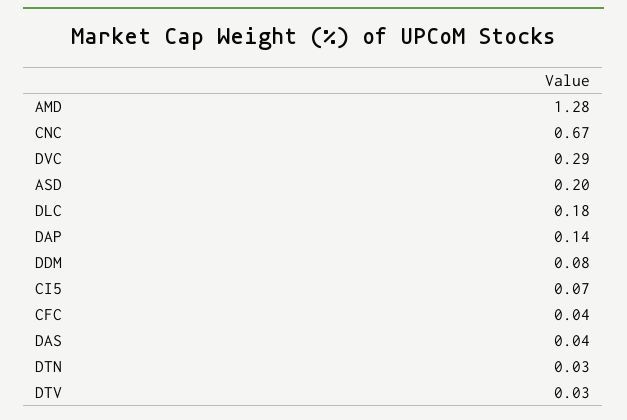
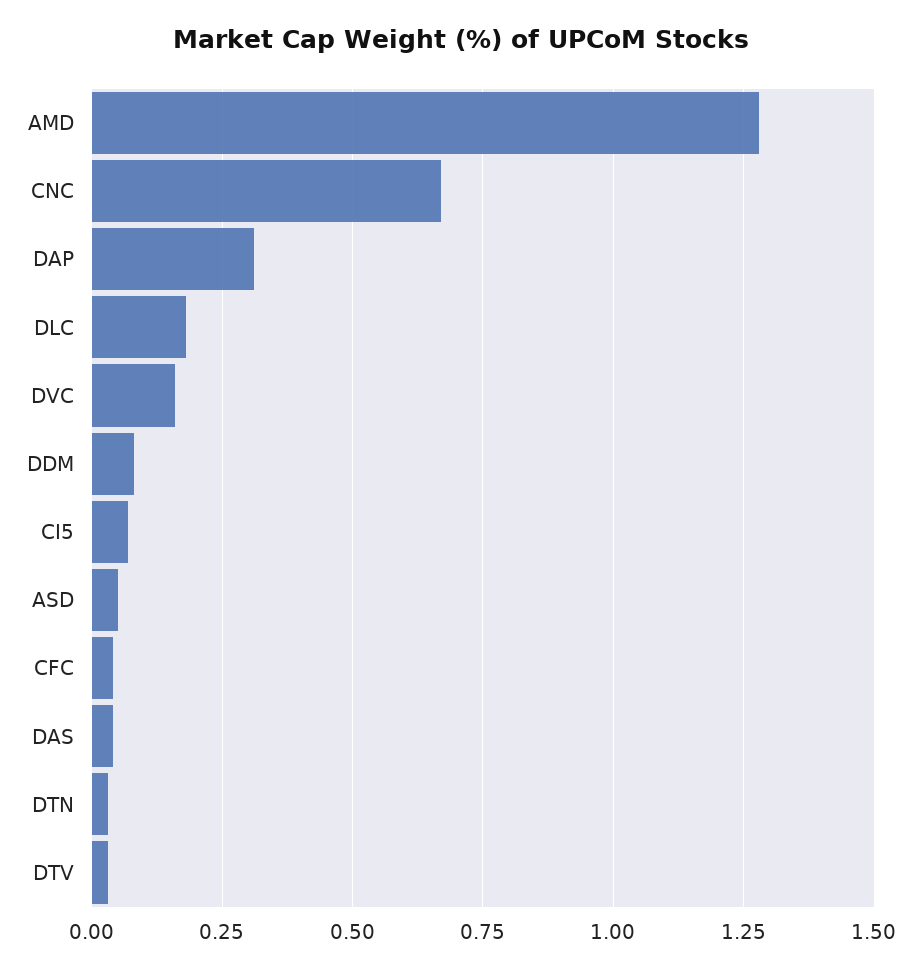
DVC: 0.29 -> 0.15
ASD: 0.2 -> 0.05
DAP: 0.14 -> 0.3

